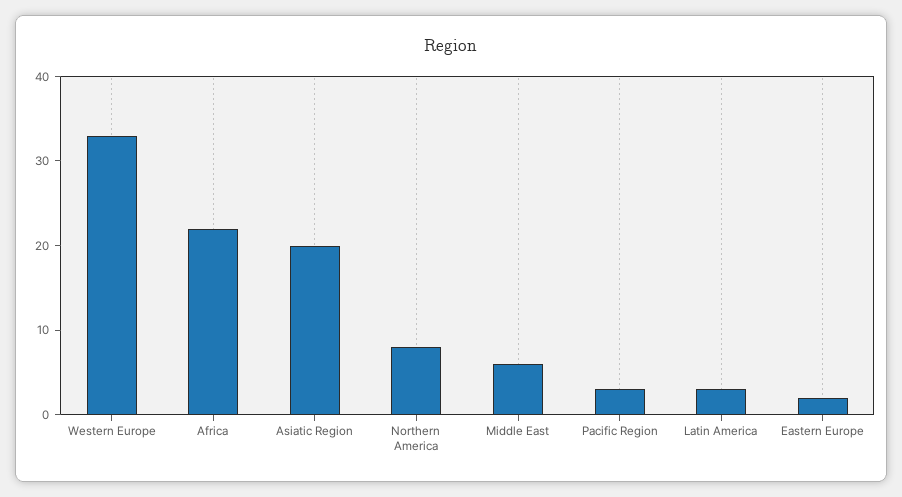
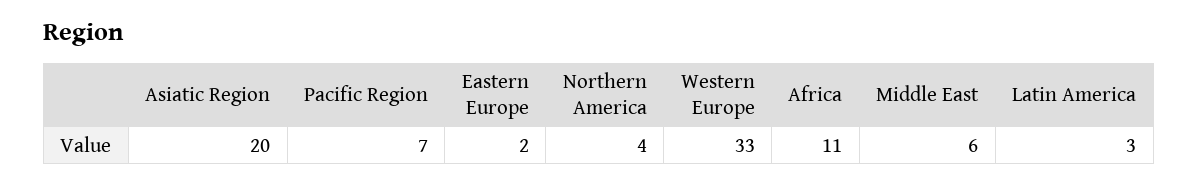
Africa: 22 -> 11
Northern America: 8 -> 4
Pacific Region: 3 -> 7

